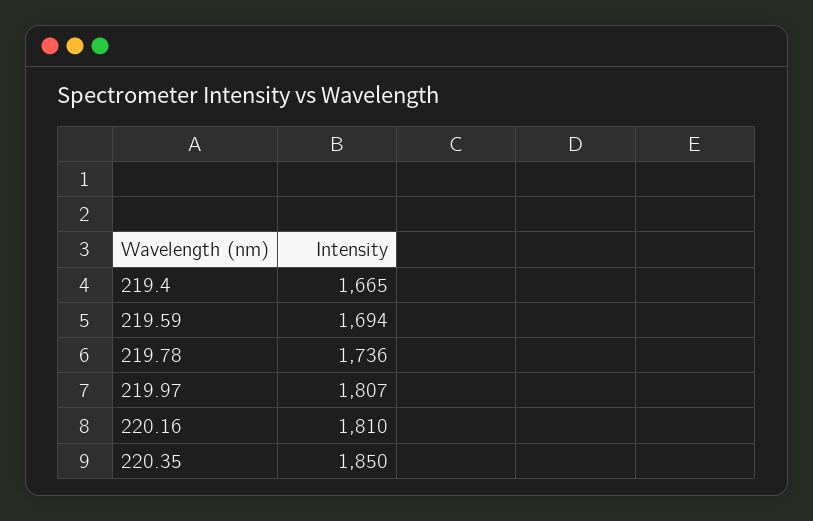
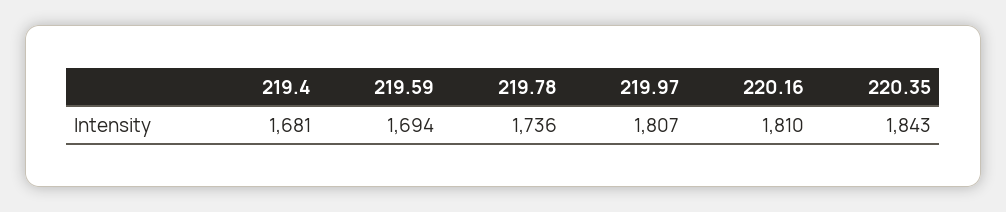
219.4: 1665 -> 1681
220.35: 1850 -> 1843

